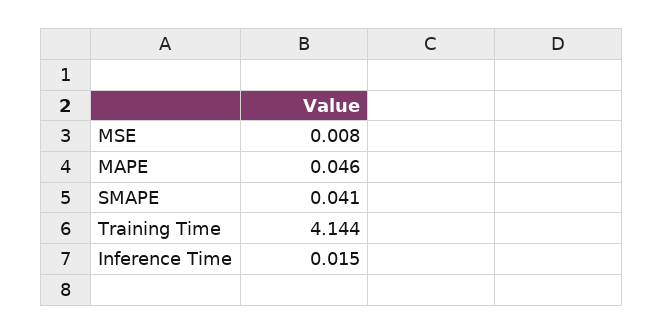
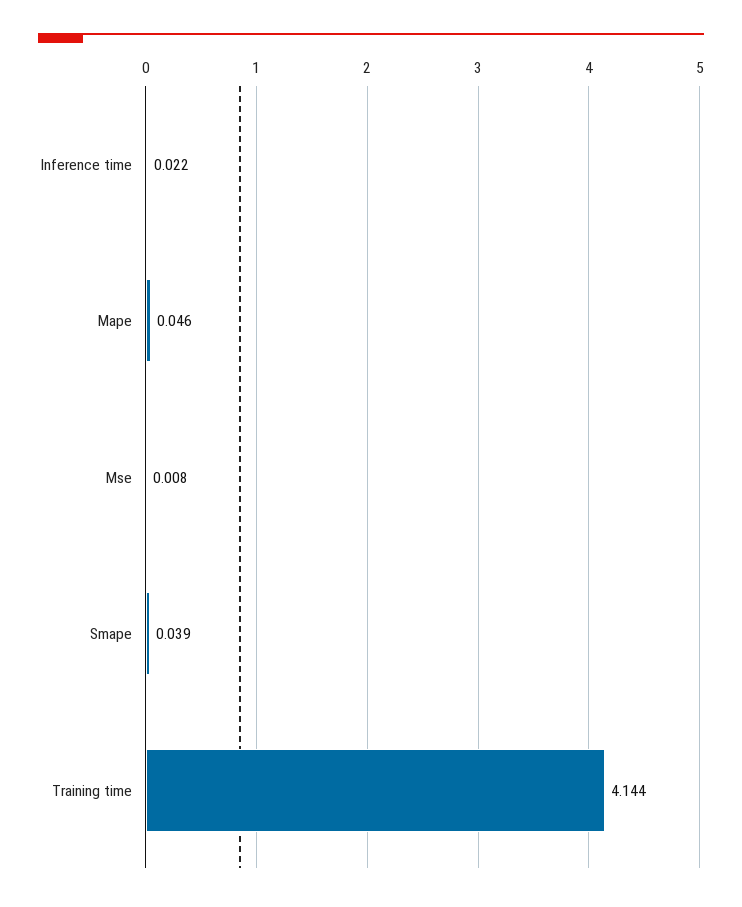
SMAPE: 0.041 -> 0.039
Inference Time: 0.015 -> 0.022

